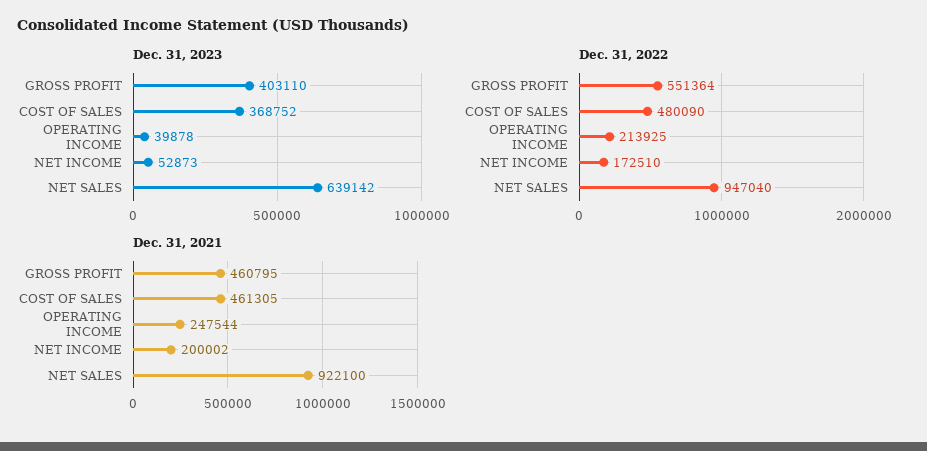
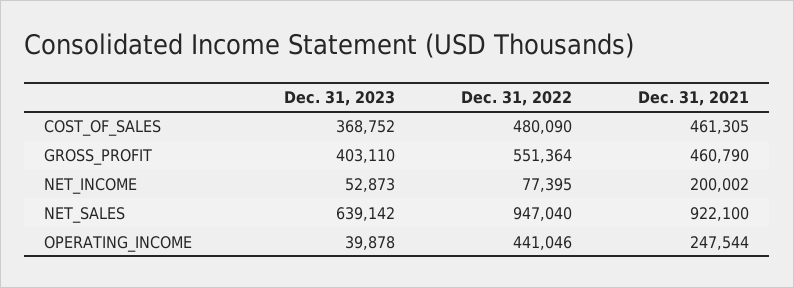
Dec. 31, 2022, OPERATING INCOME: 213925 -> 441046
Dec. 31, 2022, NET INCOME: 172510 -> 77395
Dec. 31, 2021, GROSS PROFIT: 460795 -> 460790

